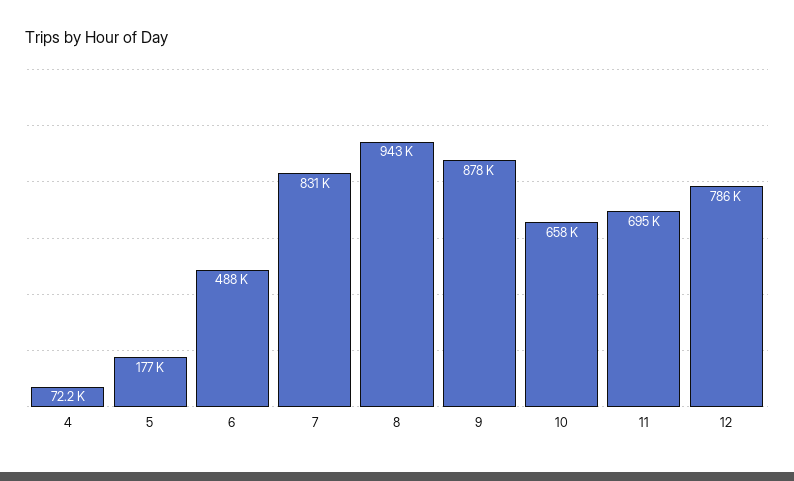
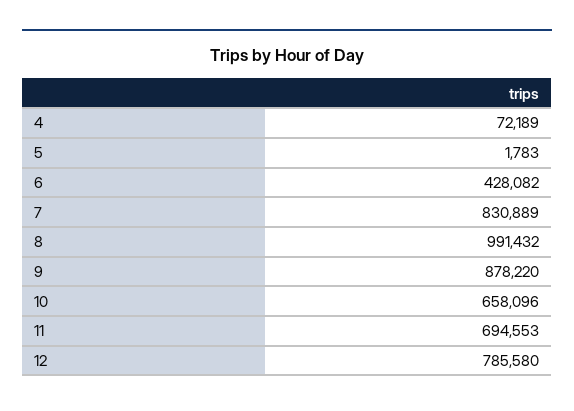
5: 177000 -> 1783
6: 488000 -> 428082
8: 943000 -> 991432

